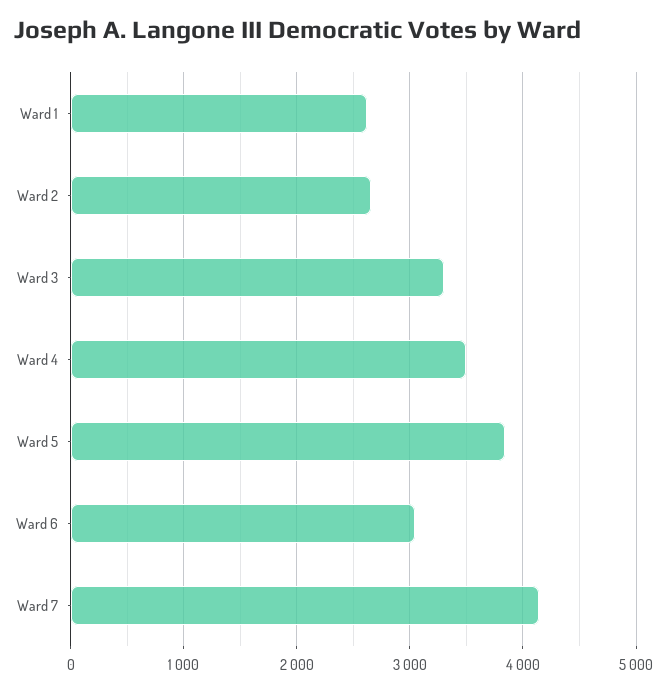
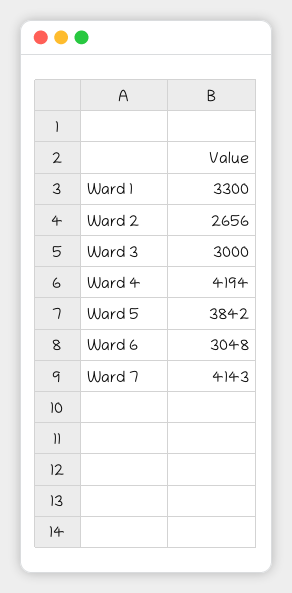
Ward 1: 2600 -> 3300
Ward 3: 3300 -> 3000
Ward 4: 3500 -> 4194

